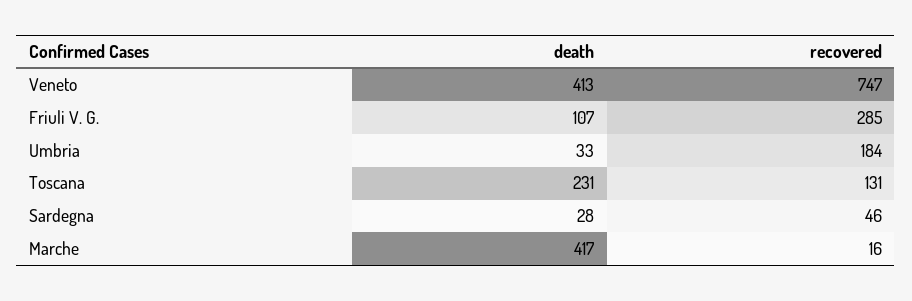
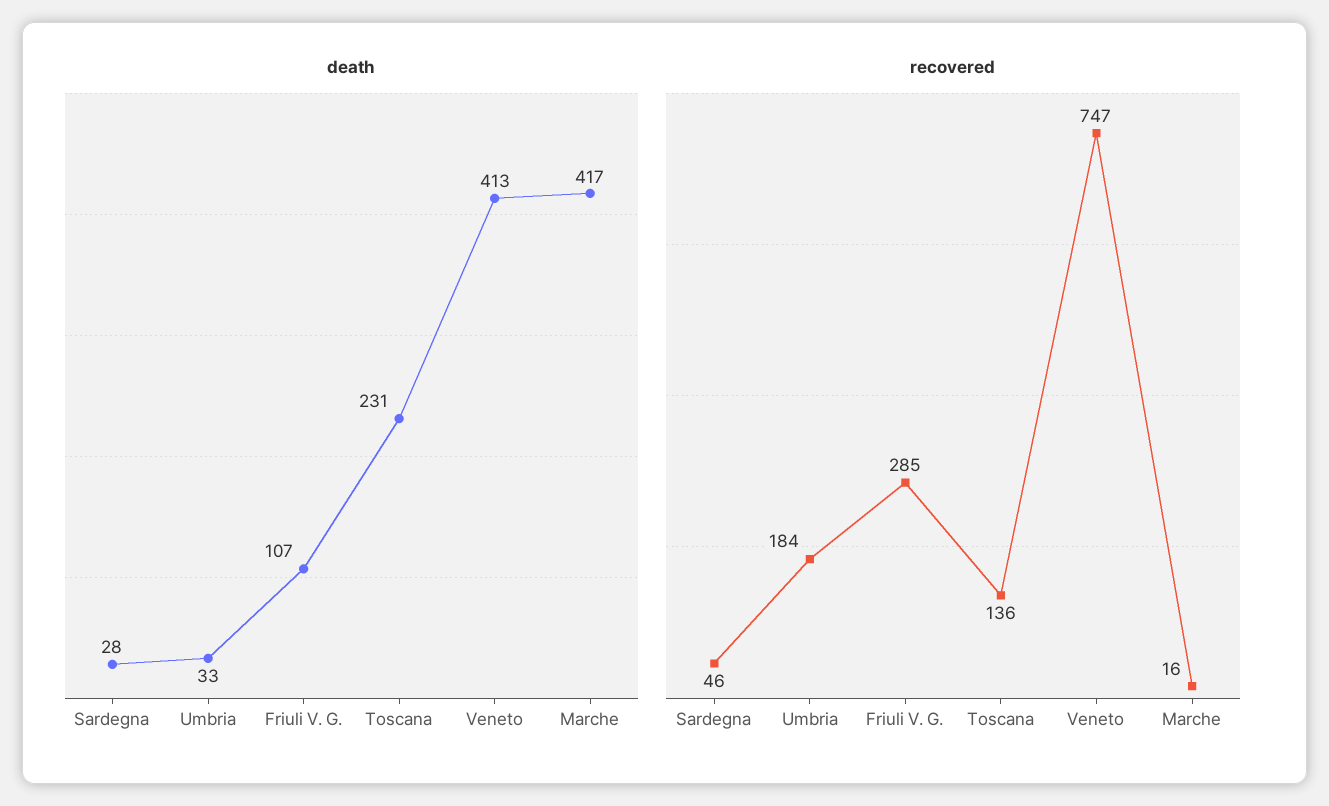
recovered, Toscana: 131 -> 136

